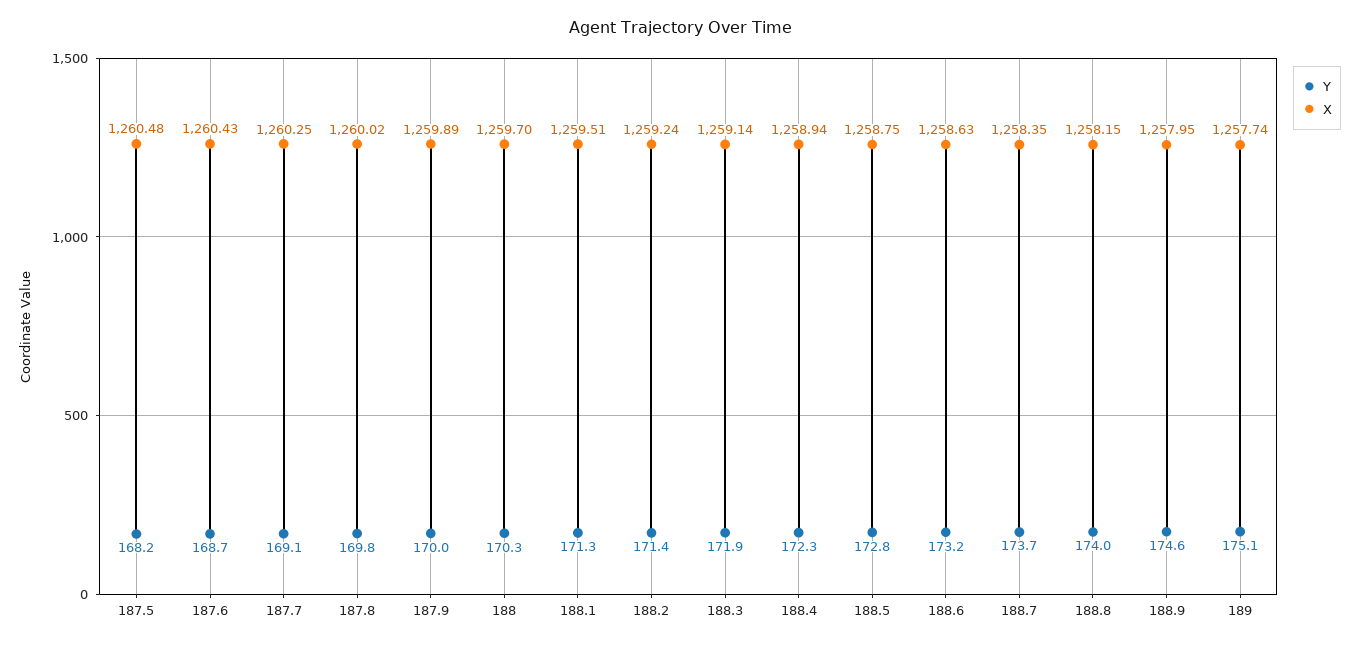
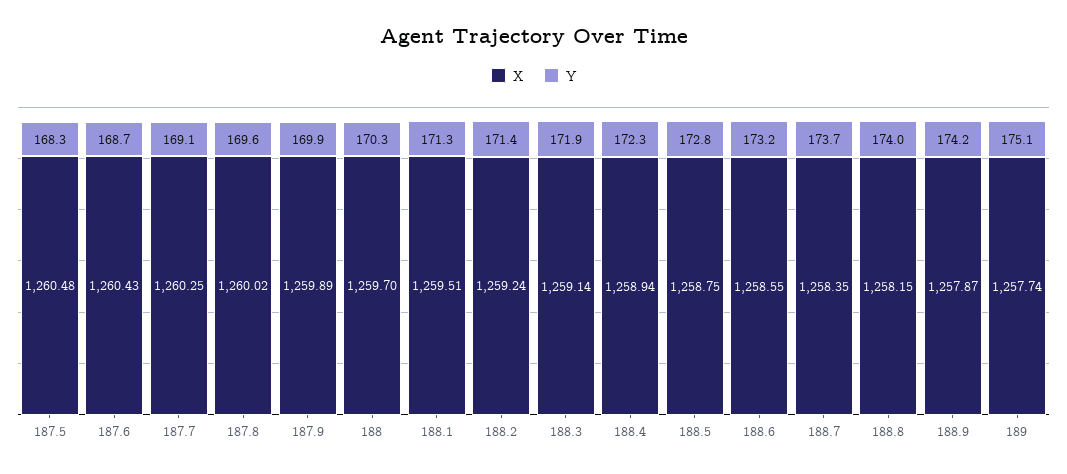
Y, 187.5: 168.2 -> 168.3
Y, 187.8: 169.8 -> 169.6
Y, 187.9: 170 -> 169.9
X, 188.6: 1258.63 -> 1258.55
Y, 188.9: 174.6 -> 174.2
X, 188.9: 1257.95 -> 1257.87

